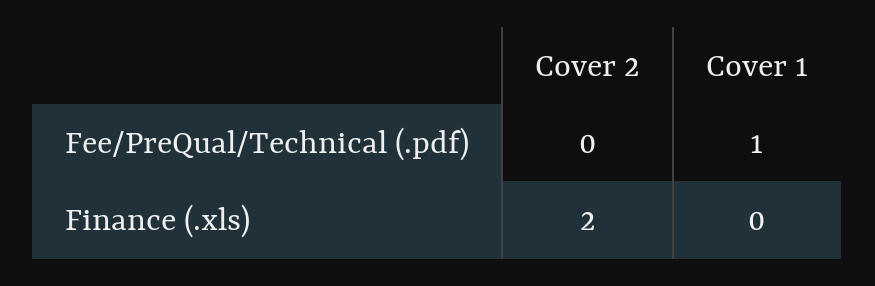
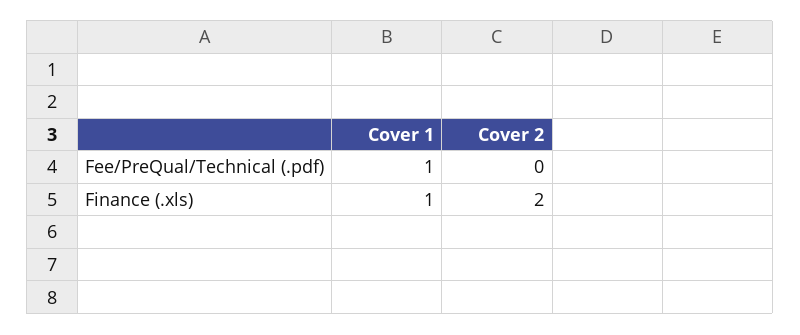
Cover 1, Finance (.xls): 0 -> 1

